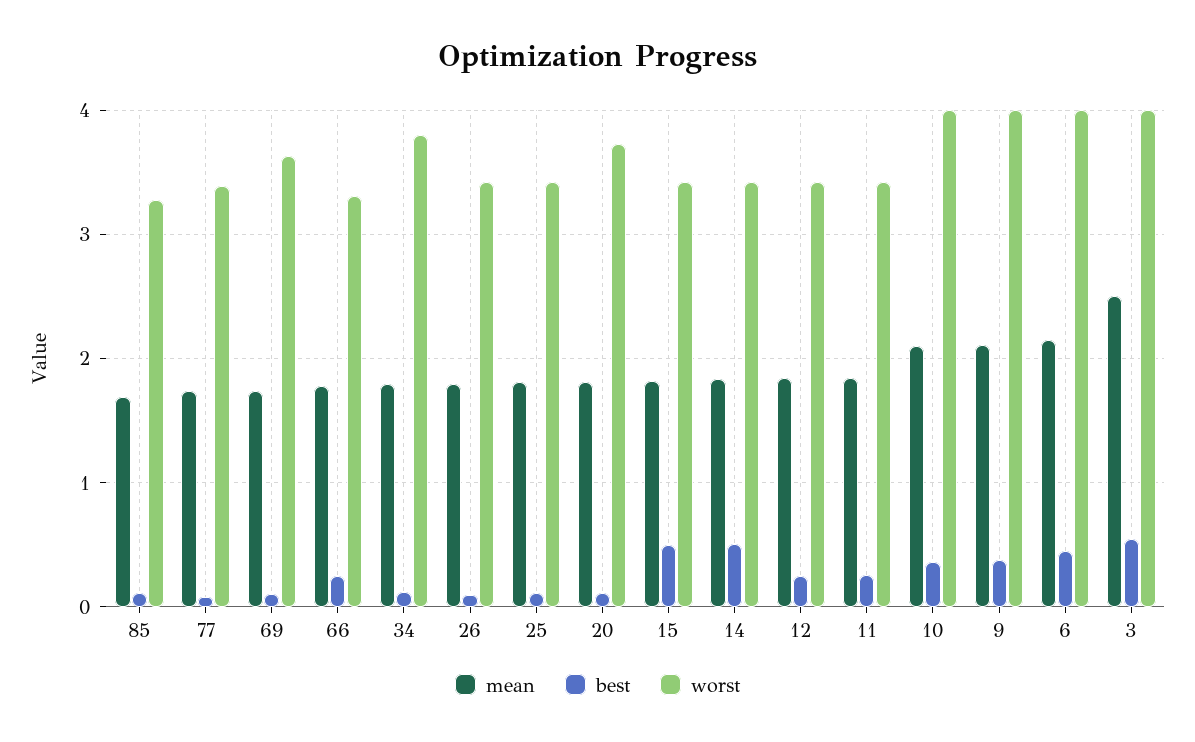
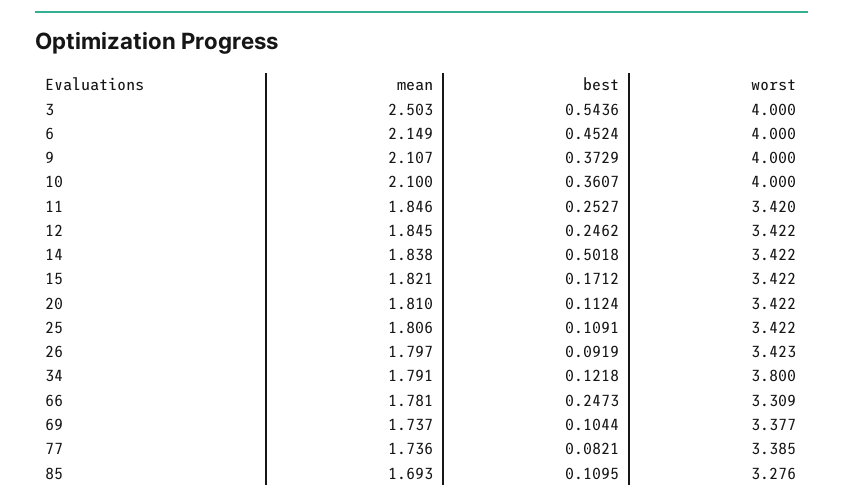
worst, 69: 3.6 -> 3.377
worst, 20: 3.7 -> 3.422
best, 15: 0.5 -> 0.1712

